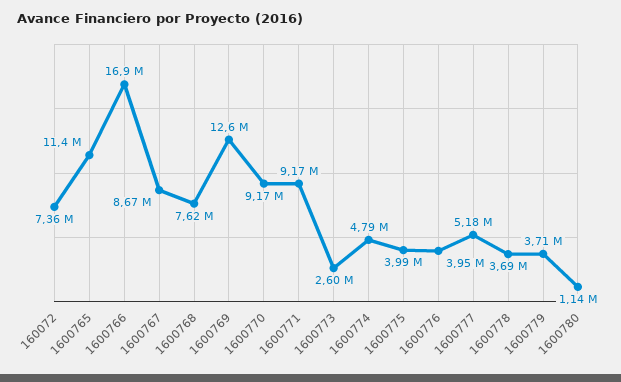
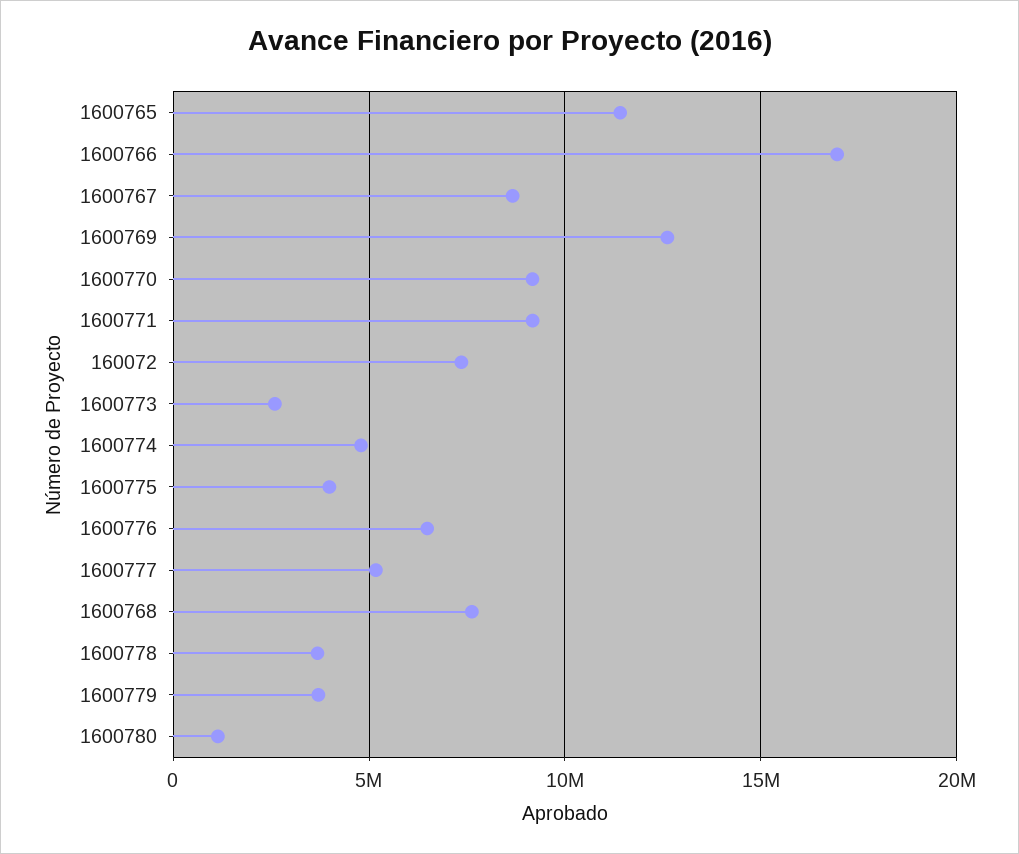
1600776: 3950000 -> 6500000

